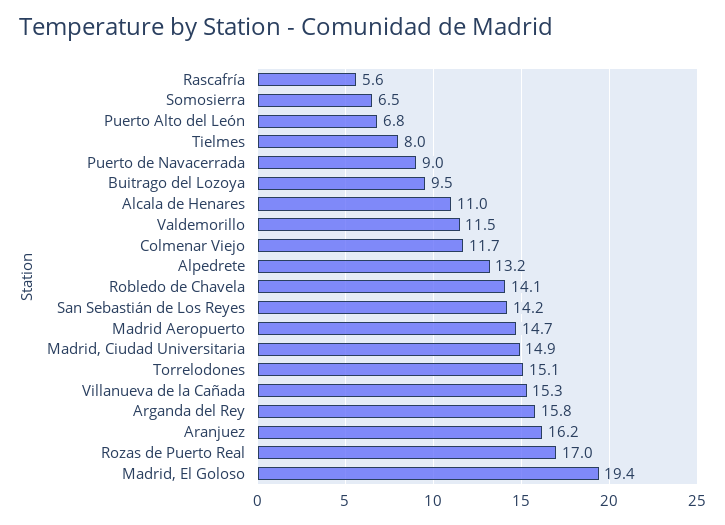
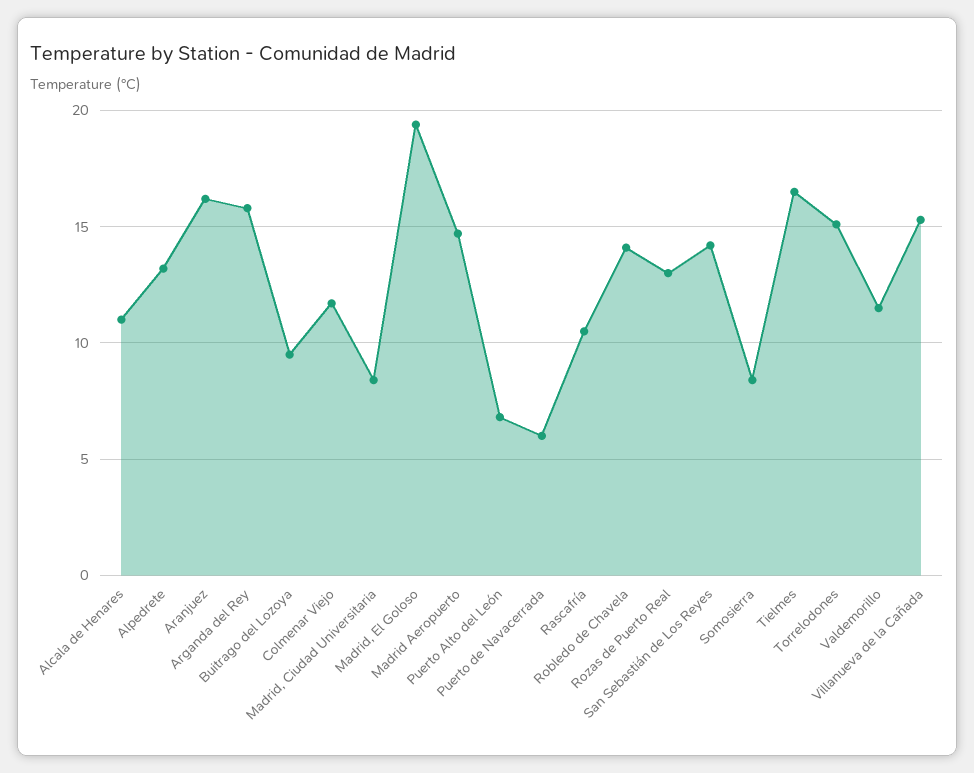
Rascafría: 5.6 -> 10.5
Somosierra: 6.5 -> 8.5
Tielmes: 8 -> 16.5
Puerto de Navacerrada: 9 -> 6
Madrid, Ciudad Universitaria: 14.9 -> 8.5
Rozas de Puerto Real: 17 -> 13

